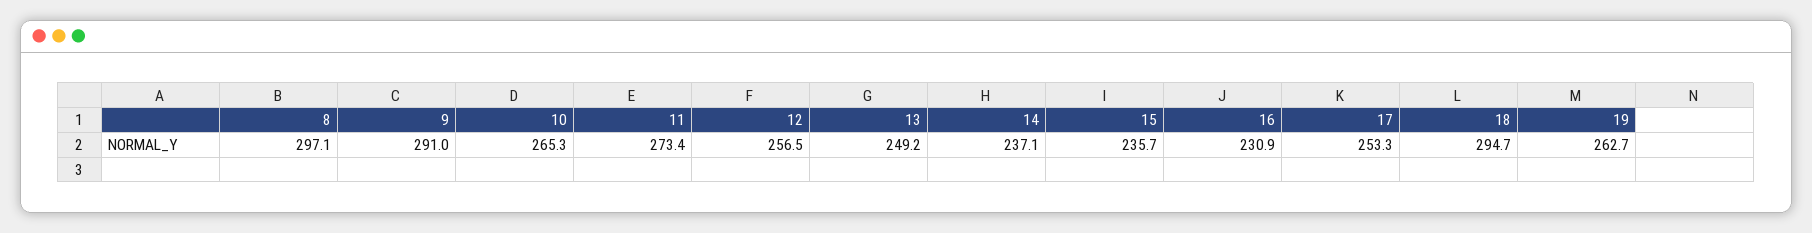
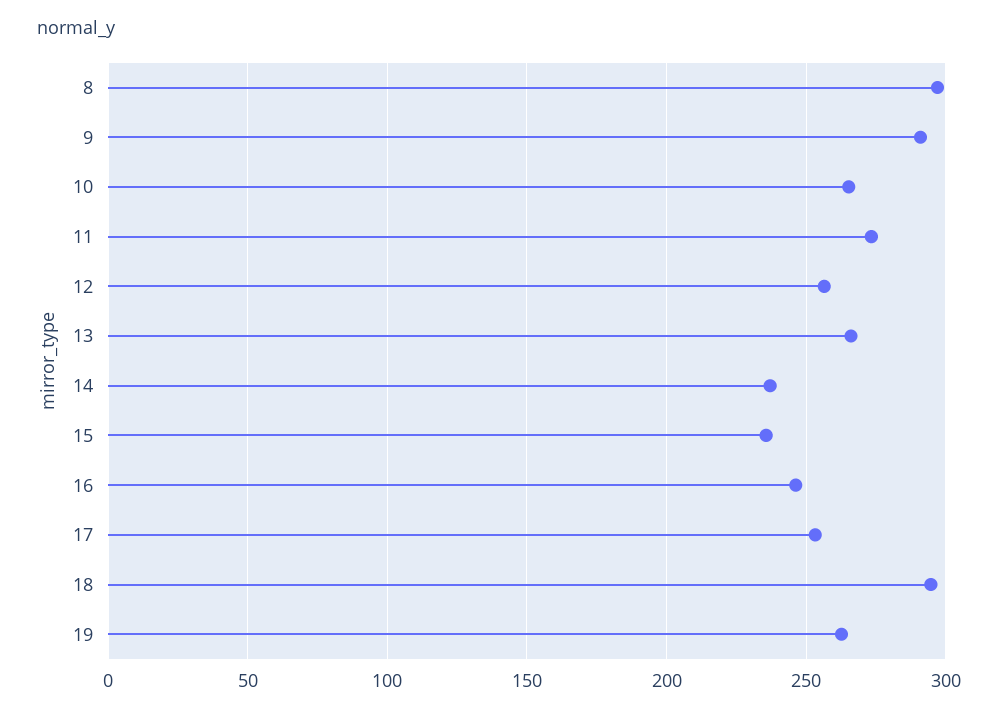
13: 249.2 -> 265
16: 230.9 -> 245

